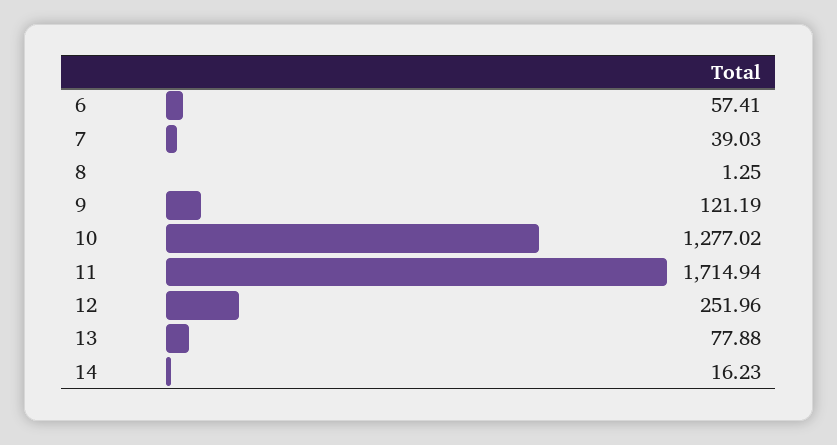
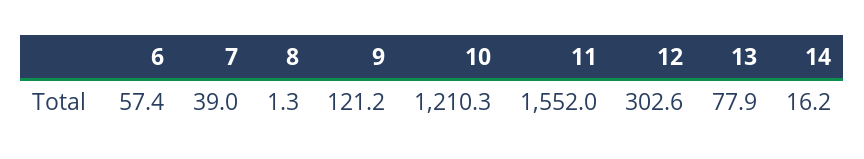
10: 1277.02 -> 1210.3
11: 1714.94 -> 1552
12: 251.96 -> 302.6

